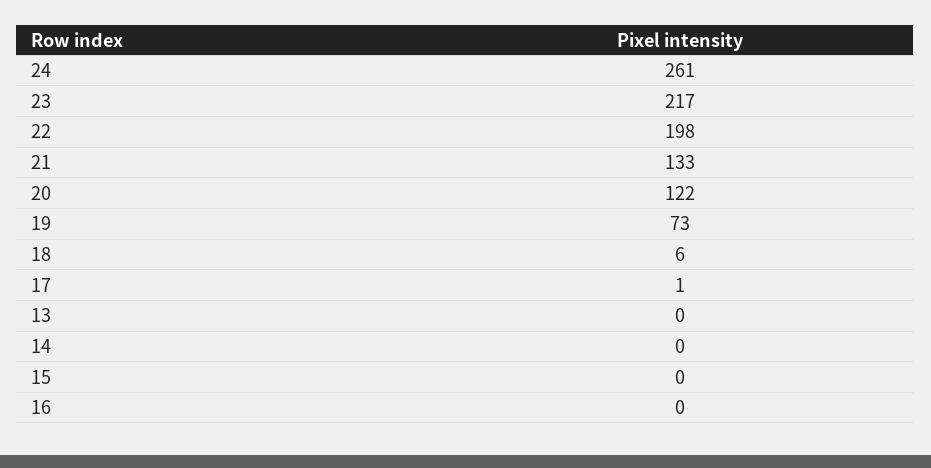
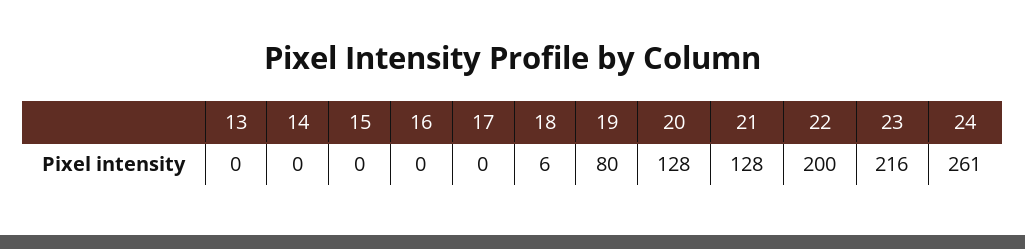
23: 217 -> 216
22: 198 -> 200
21: 133 -> 128
20: 122 -> 128
19: 73 -> 80
17: 1 -> 0

